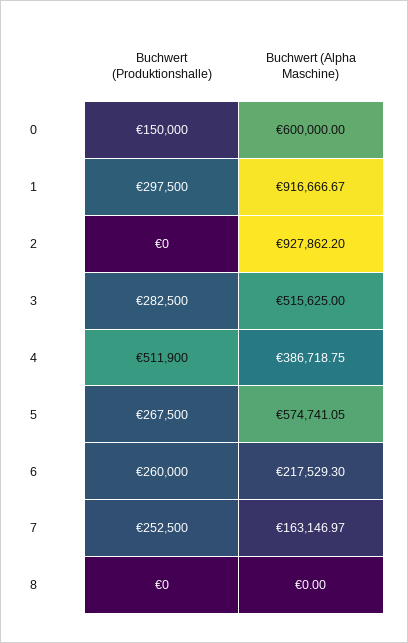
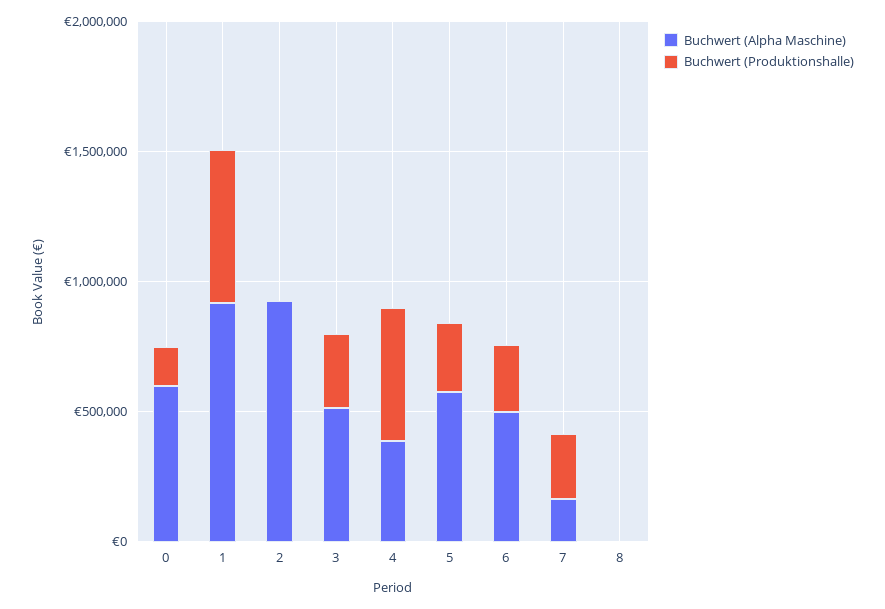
Buchwert (Produktionshalle), 1: 297500 -> 600000
Buchwert (Alpha Maschine), 6: 217529.3 -> 500000

